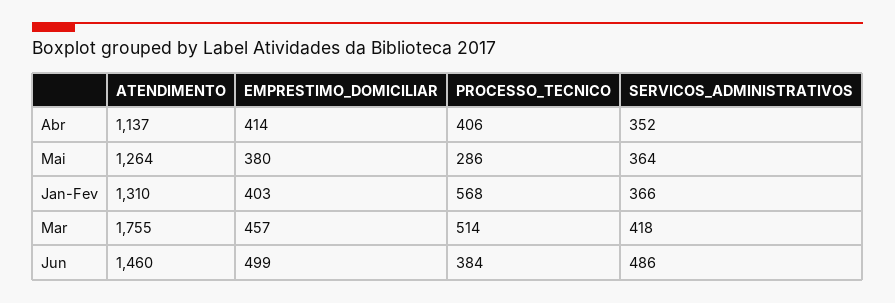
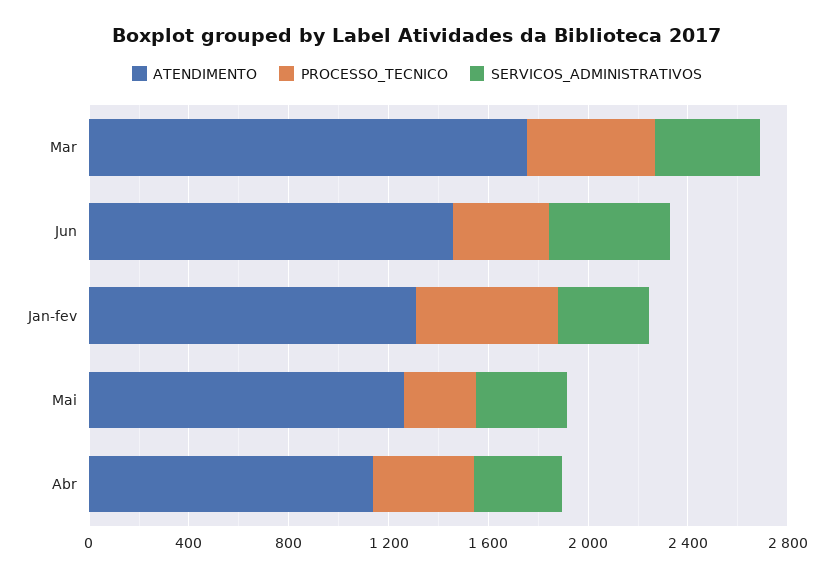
EMPRESTIMO_DOMICILIAR, Abr: 414 -> none
EMPRESTIMO_DOMICILIAR, Mai: 380 -> none
EMPRESTIMO_DOMICILIAR, Jan-Fev: 403 -> none
EMPRESTIMO_DOMICILIAR, Mar: 457 -> none
EMPRESTIMO_DOMICILIAR, Jun: 499 -> none

